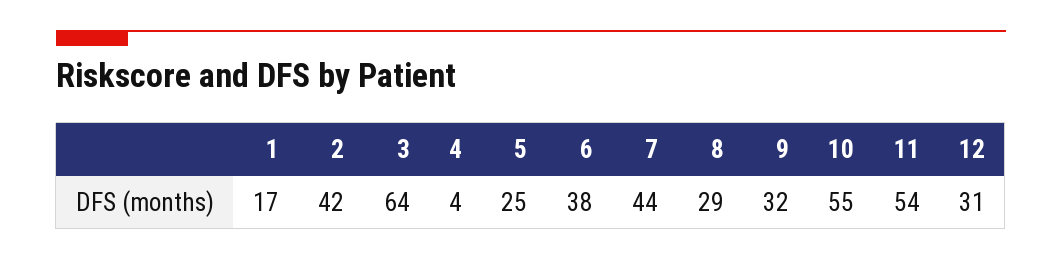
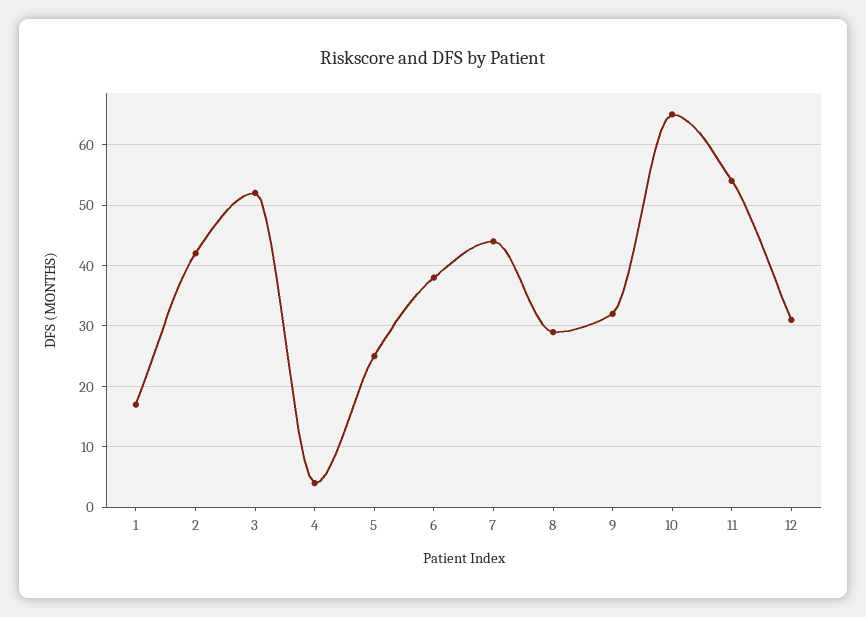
3: 64 -> 52
10: 55 -> 65

